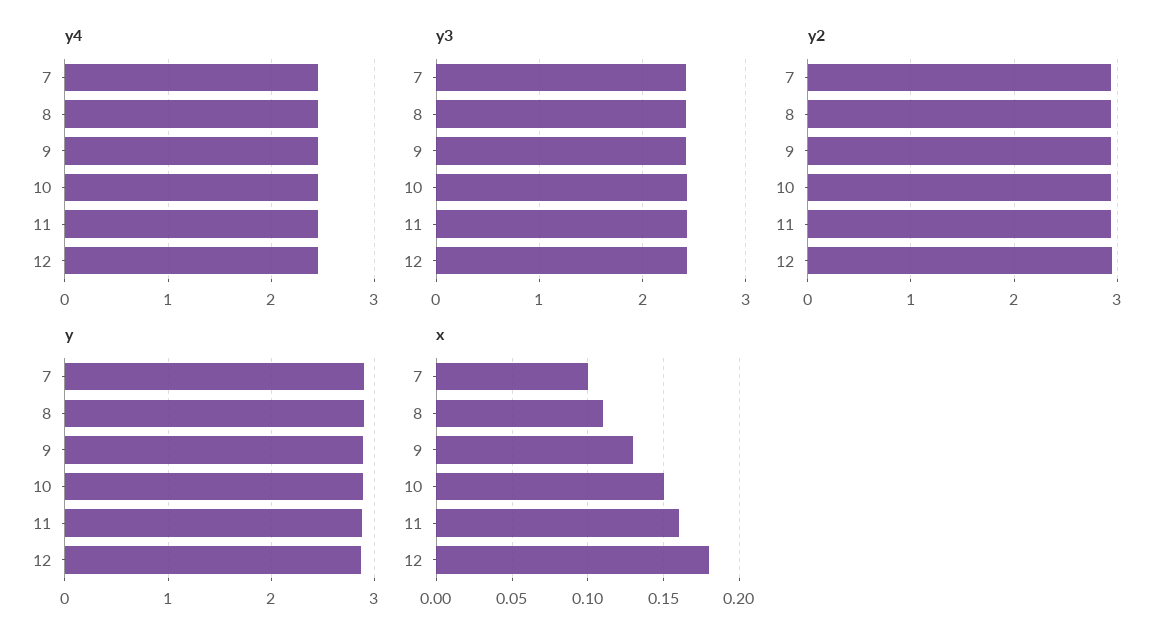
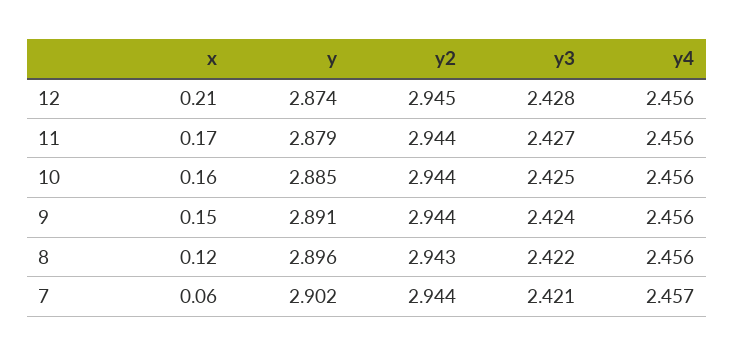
x, 7: 0.1 -> 0.06
x, 8: 0.11 -> 0.12
x, 9: 0.13 -> 0.15
x, 10: 0.15 -> 0.16
x, 11: 0.16 -> 0.17
x, 12: 0.18 -> 0.21

